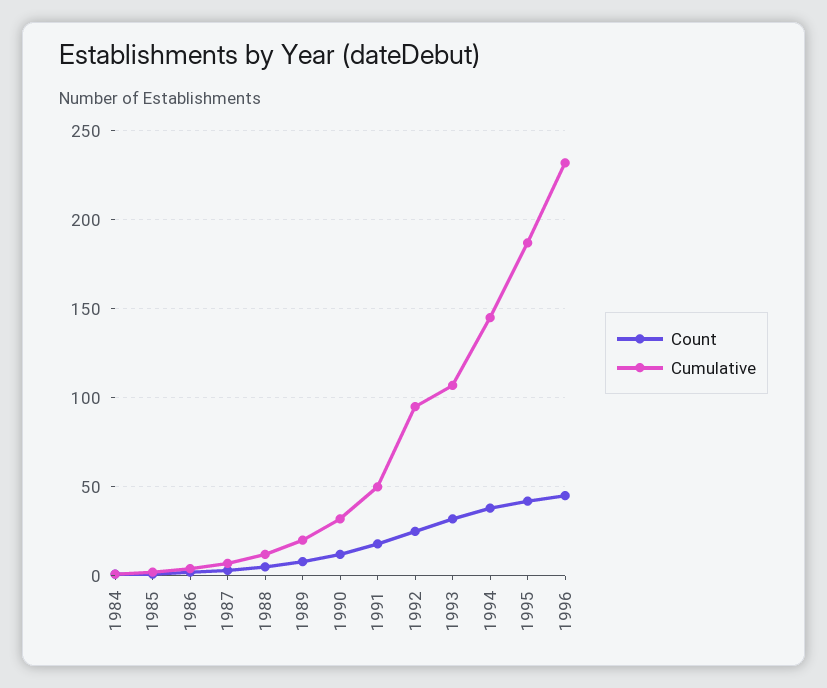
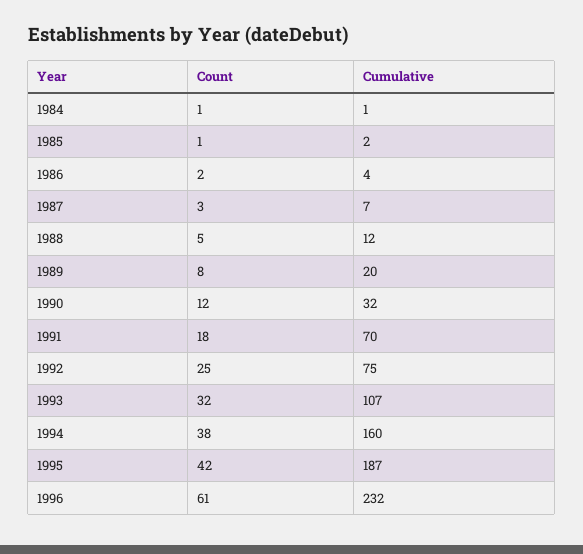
Cumulative, 1991: 50 -> 70
Cumulative, 1992: 95 -> 75
Cumulative, 1994: 145 -> 160
Count, 1996: 45 -> 61

